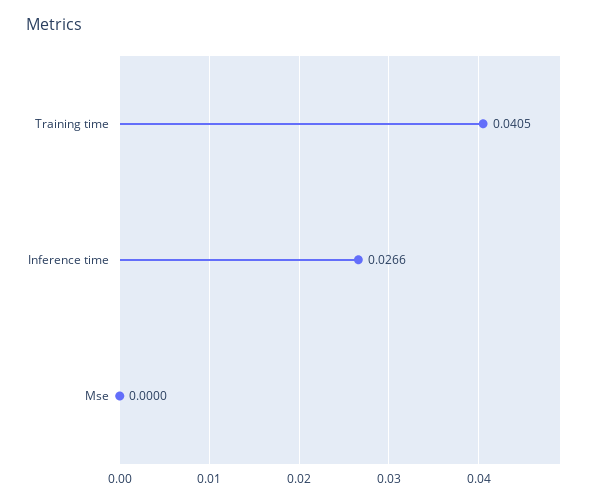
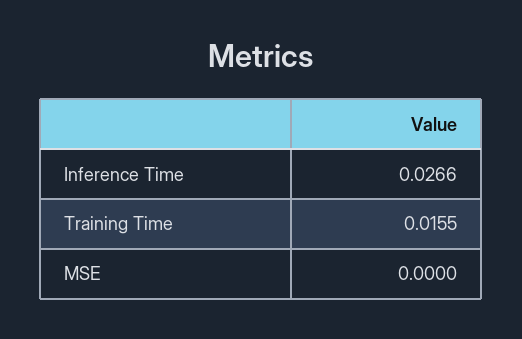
Training time: 0.0405 -> 0.0155

